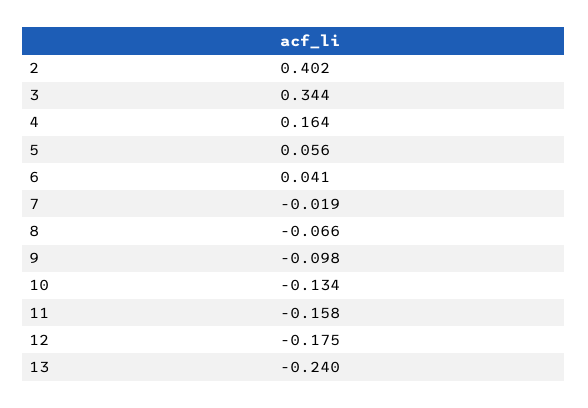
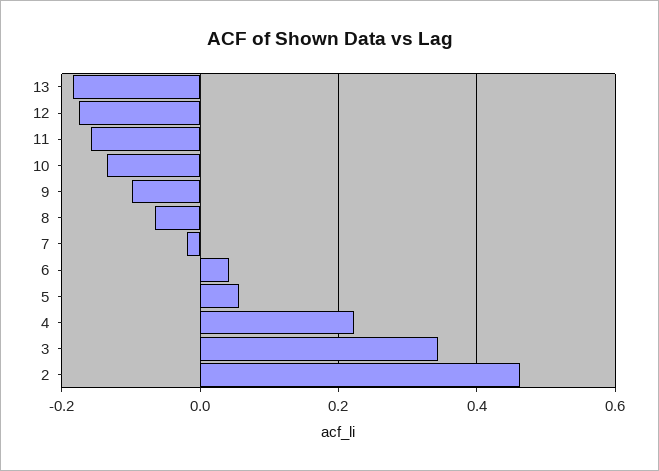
2: 0.402 -> 0.46
4: 0.164 -> 0.22
13: -0.24 -> -0.18

